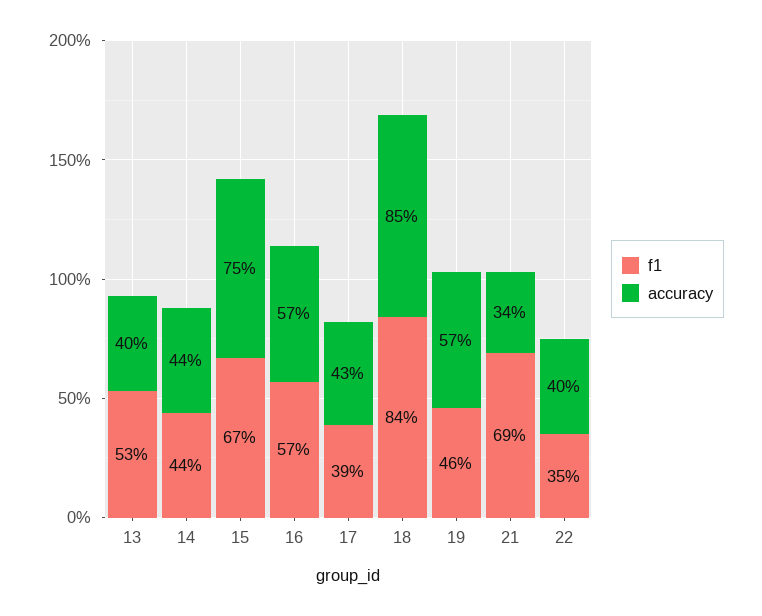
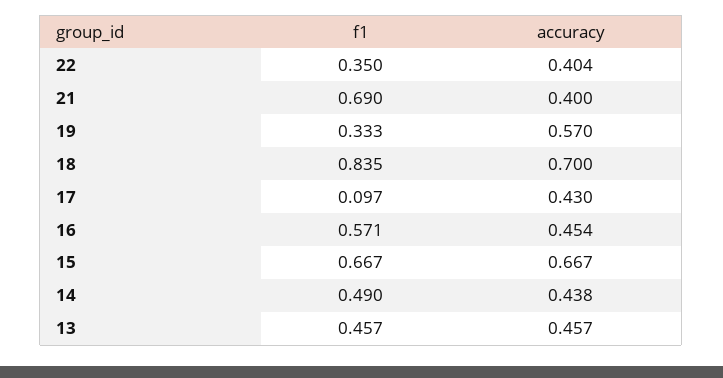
f1, 13: 0.53 -> 0.457
accuracy, 13: 0.4 -> 0.457
f1, 14: 0.44 -> 0.49
accuracy, 15: 0.75 -> 0.667
accuracy, 16: 0.57 -> 0.454
f1, 17: 0.39 -> 0.097
accuracy, 18: 0.85 -> 0.7
f1, 19: 0.46 -> 0.333
accuracy, 21: 0.34 -> 0.4

